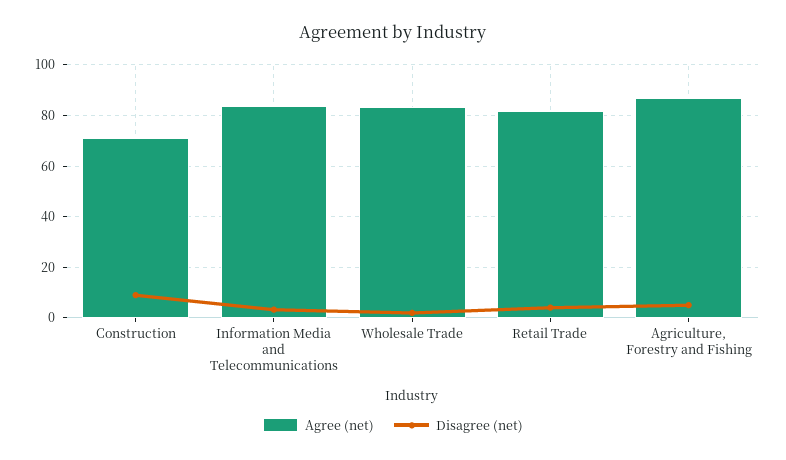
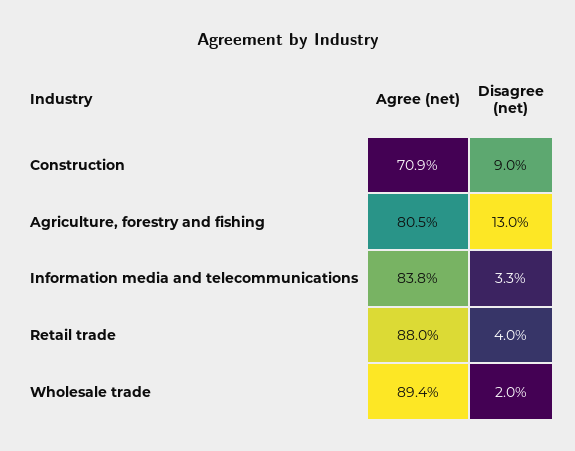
Agree (net), Wholesale Trade: 82.5 -> 89.4
Agree (net), Retail Trade: 82.5 -> 88
Agree (net), Agriculture, Forestry and Fishing: 87.5 -> 80.5
Disagree (net), Agriculture, Forestry and Fishing: 5 -> 13

